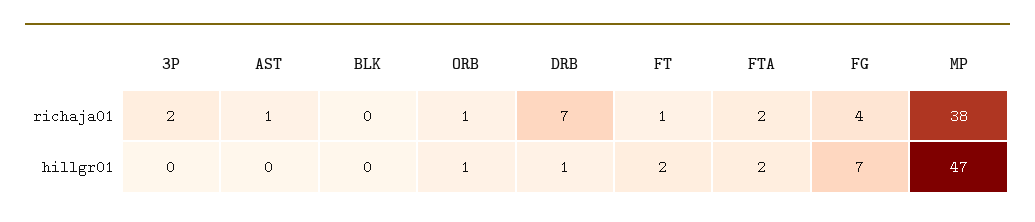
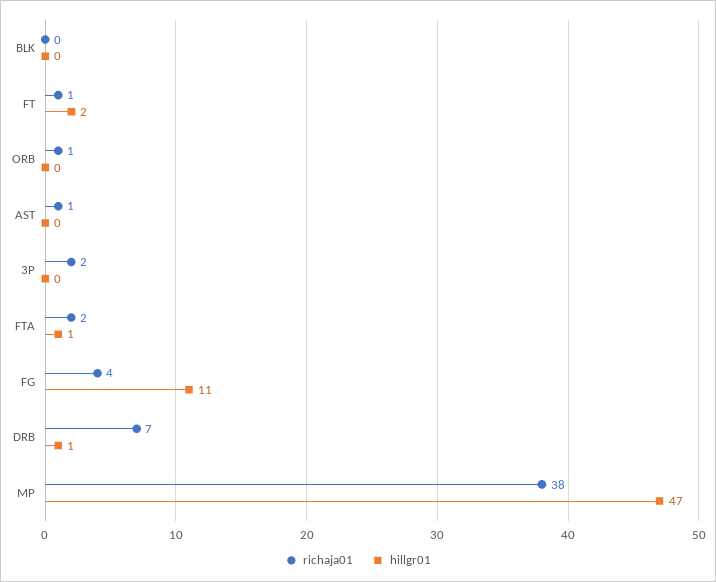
hillgr01, ORB: 1 -> 0
hillgr01, FTA: 2 -> 1
hillgr01, FG: 7 -> 11

